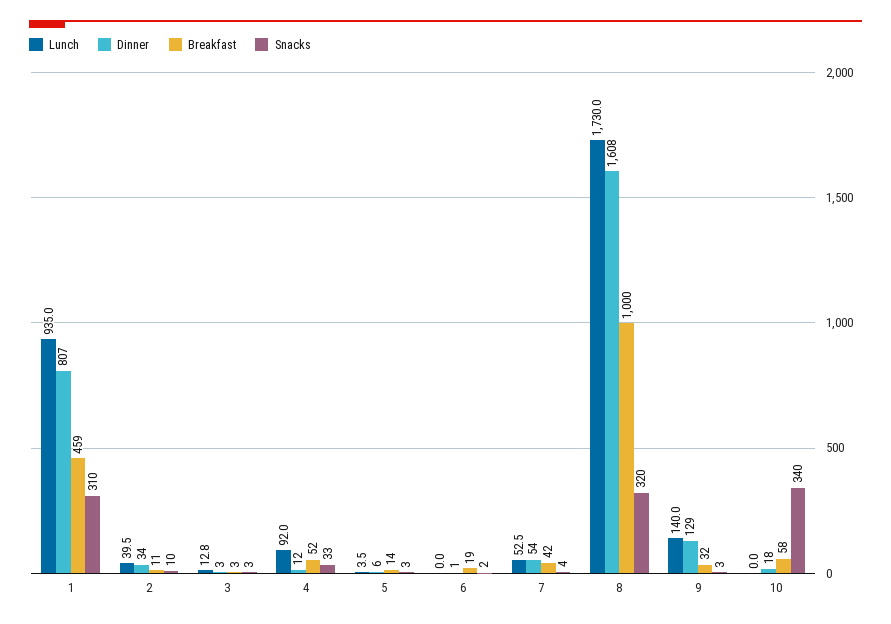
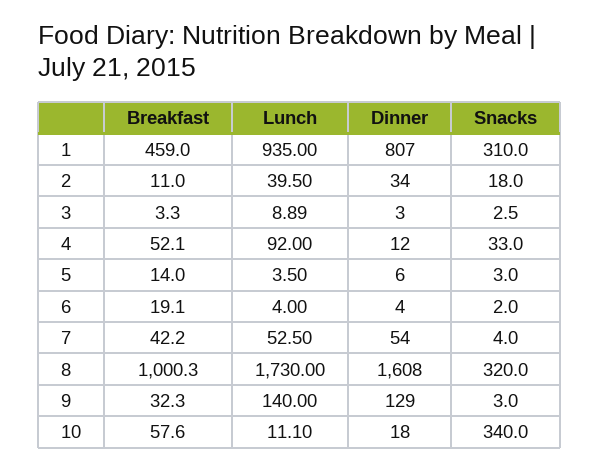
Snacks, 2: 10 -> 18
Lunch, 3: 12.8 -> 8.89
Lunch, 6: 0 -> 4
Dinner, 6: 1 -> 4
Lunch, 10: 0 -> 11.1

